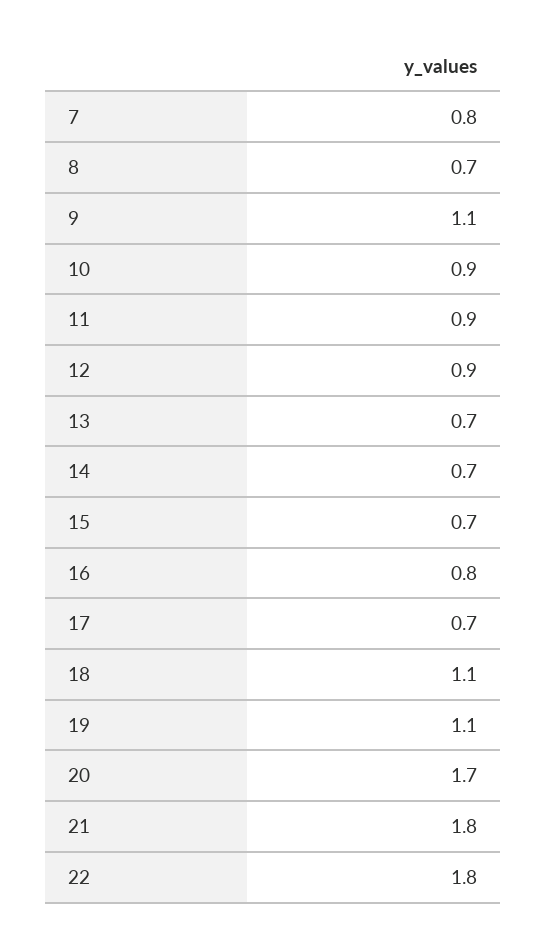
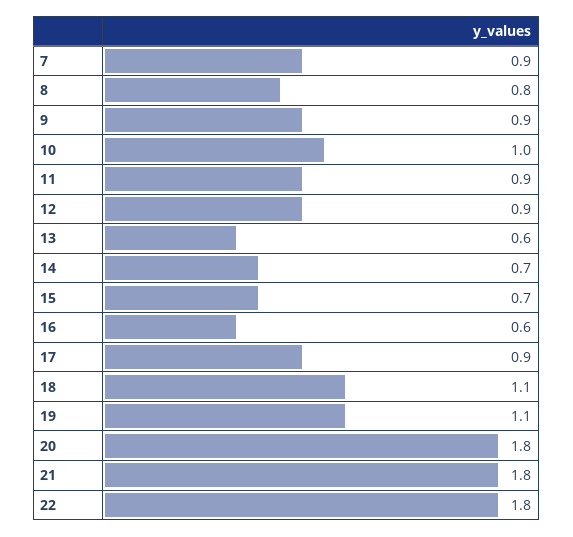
7: 0.8 -> 0.9
8: 0.7 -> 0.8
9: 1.1 -> 0.9
10: 0.9 -> 1
13: 0.7 -> 0.6
16: 0.8 -> 0.6
17: 0.7 -> 0.9
20: 1.7 -> 1.8

